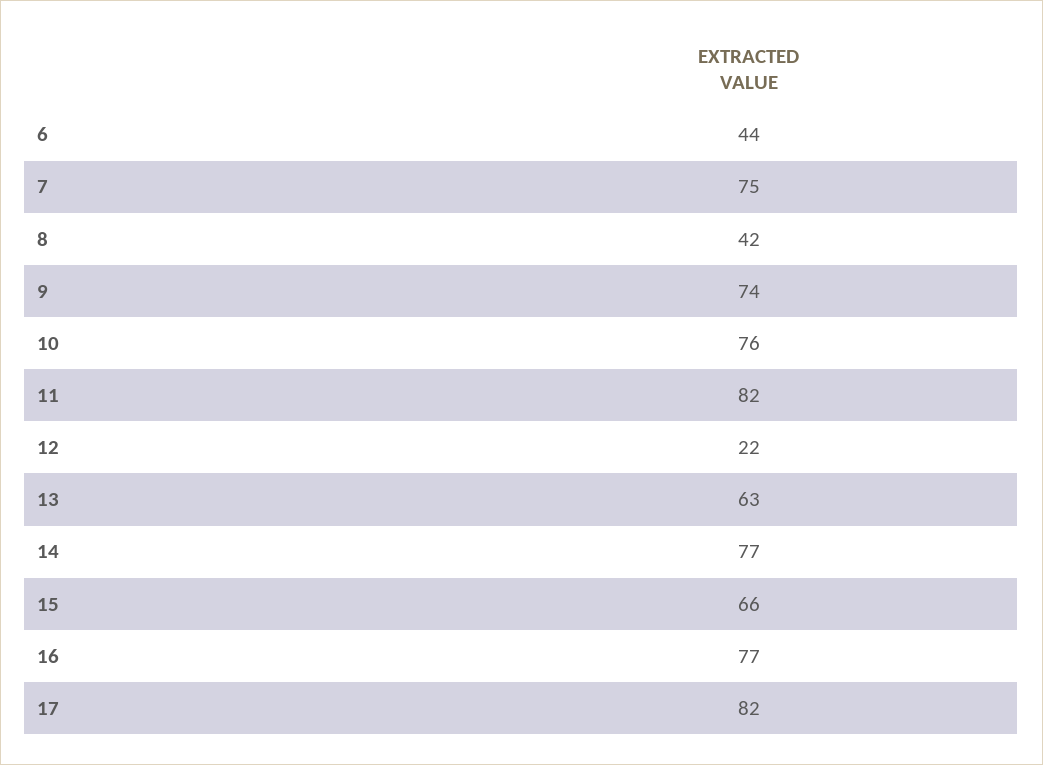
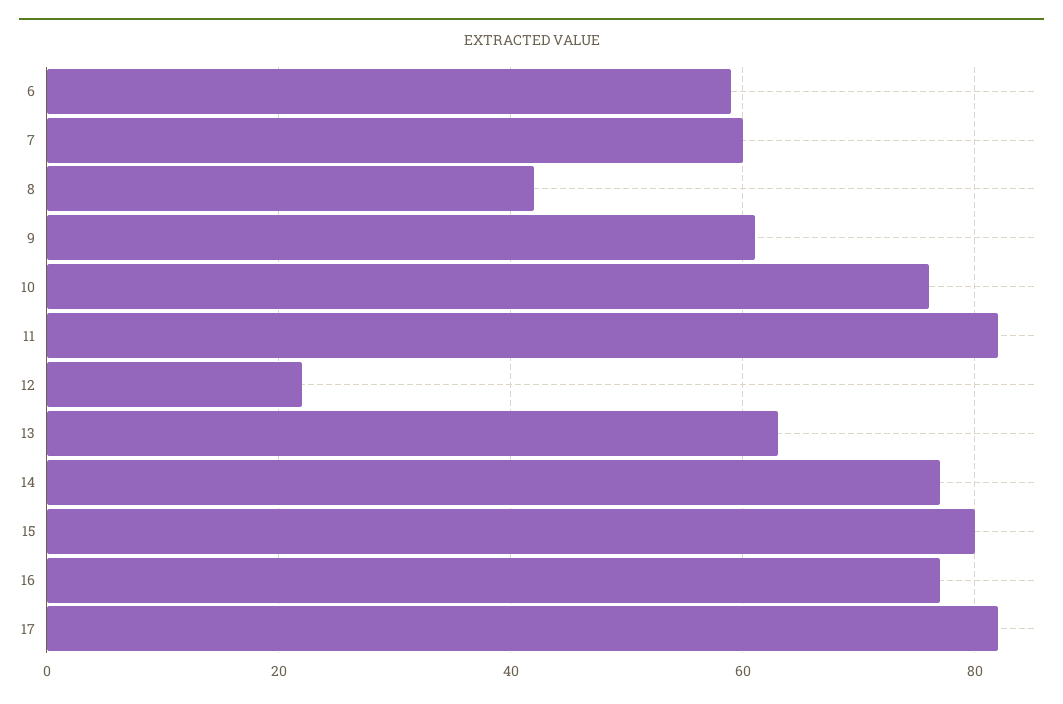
6: 44 -> 60
7: 75 -> 60
9: 74 -> 60
15: 66 -> 80

